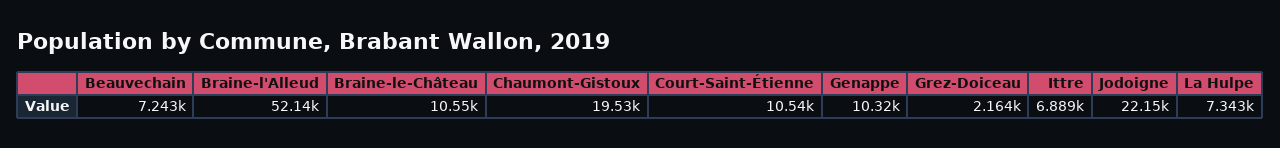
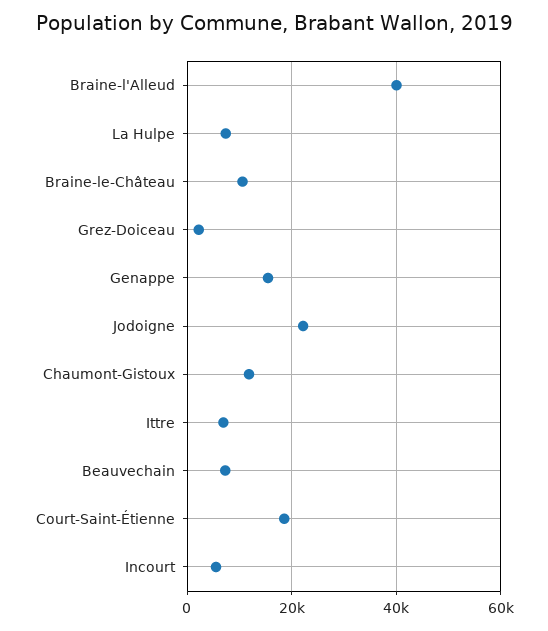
Braine-l'Alleud: 52140 -> 40000
Chaumont-Gistoux: 19530 -> 12000
Court-Saint-Étienne: 10540 -> 18000
Genappe: 10320 -> 16000
Incourt: none -> 6000

